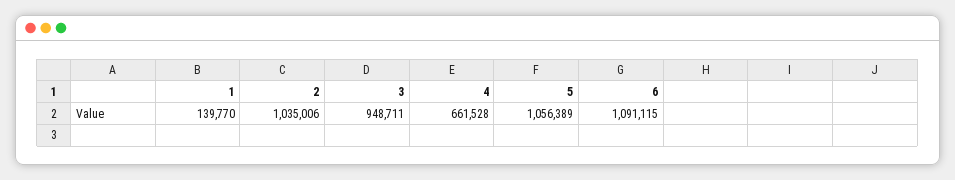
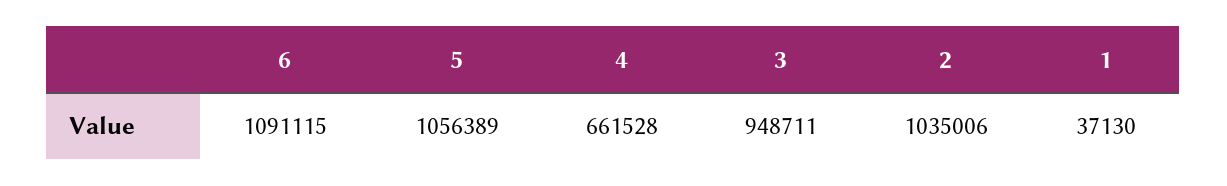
1: 139770 -> 37130

